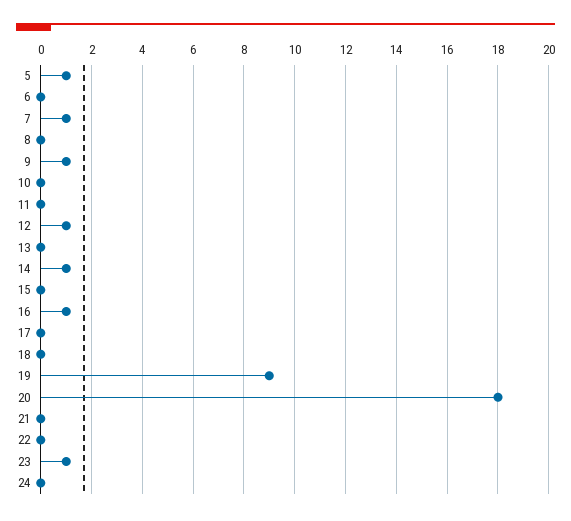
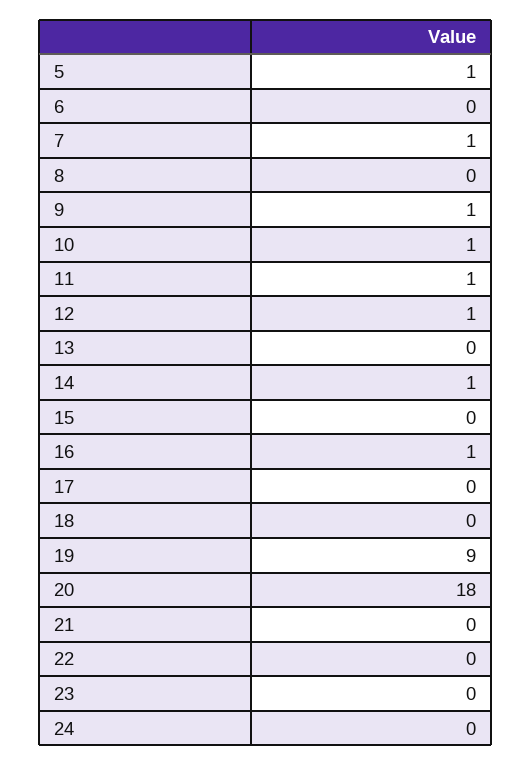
10: 0 -> 1
11: 0 -> 1
23: 1 -> 0

